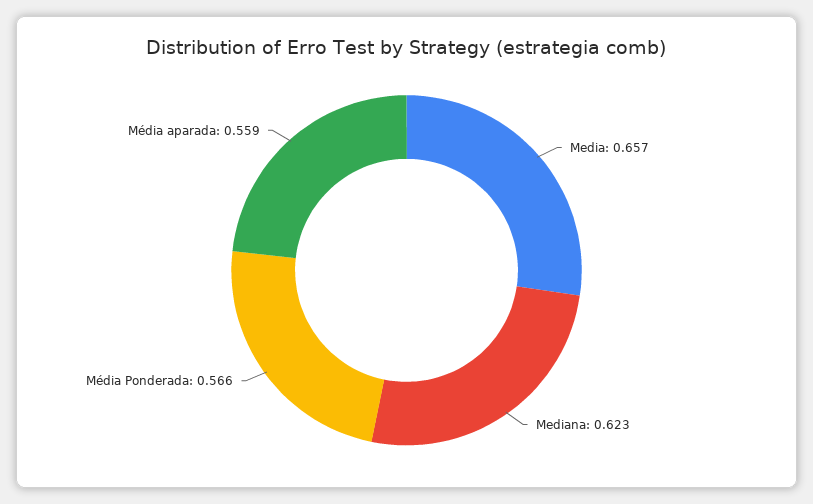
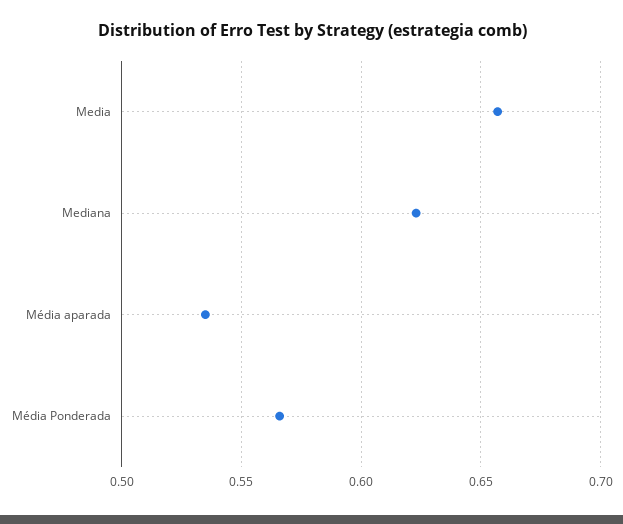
Média aparada: 0.559 -> 0.535

